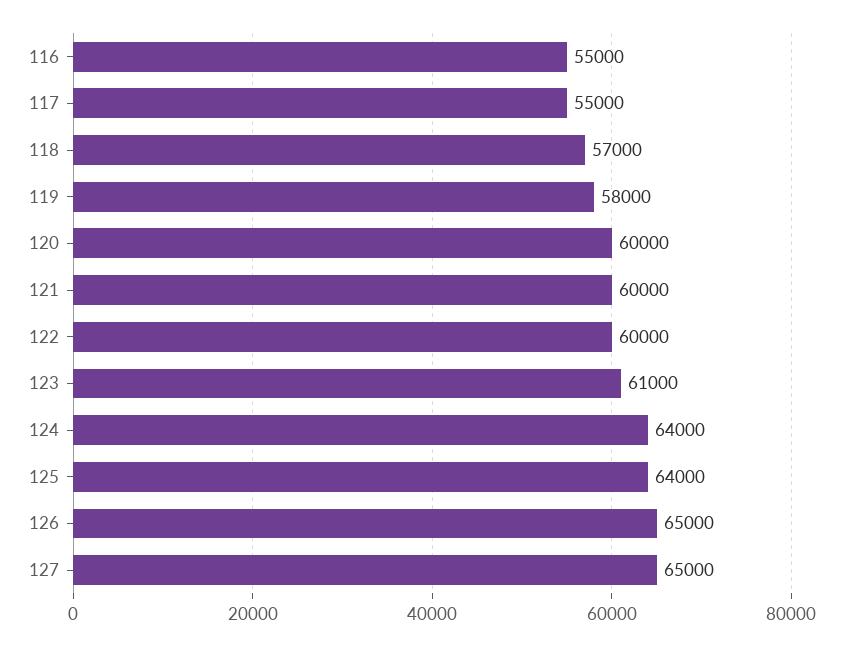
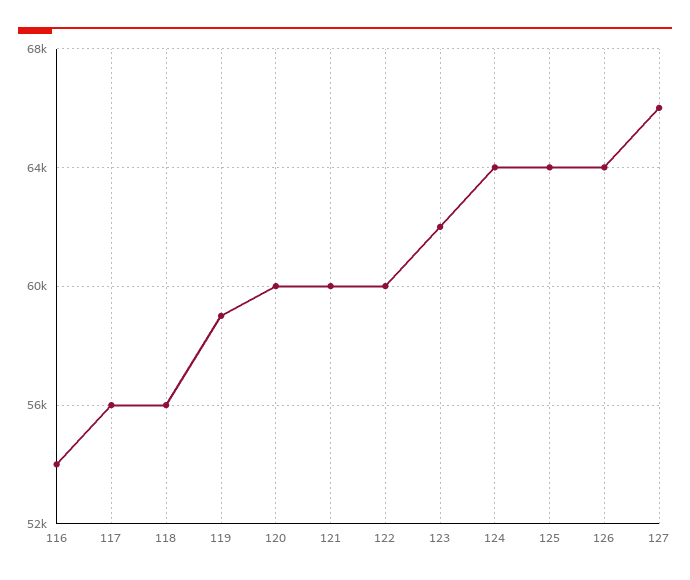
116: 55000 -> 54000
117: 55000 -> 56000
118: 57000 -> 56000
119: 58000 -> 59000
123: 61000 -> 62000
126: 65000 -> 64000
127: 65000 -> 66000

